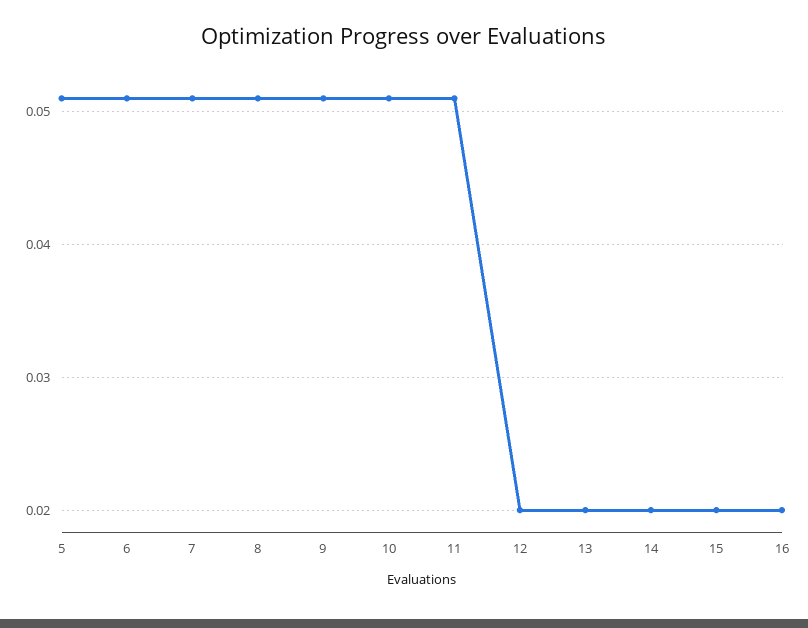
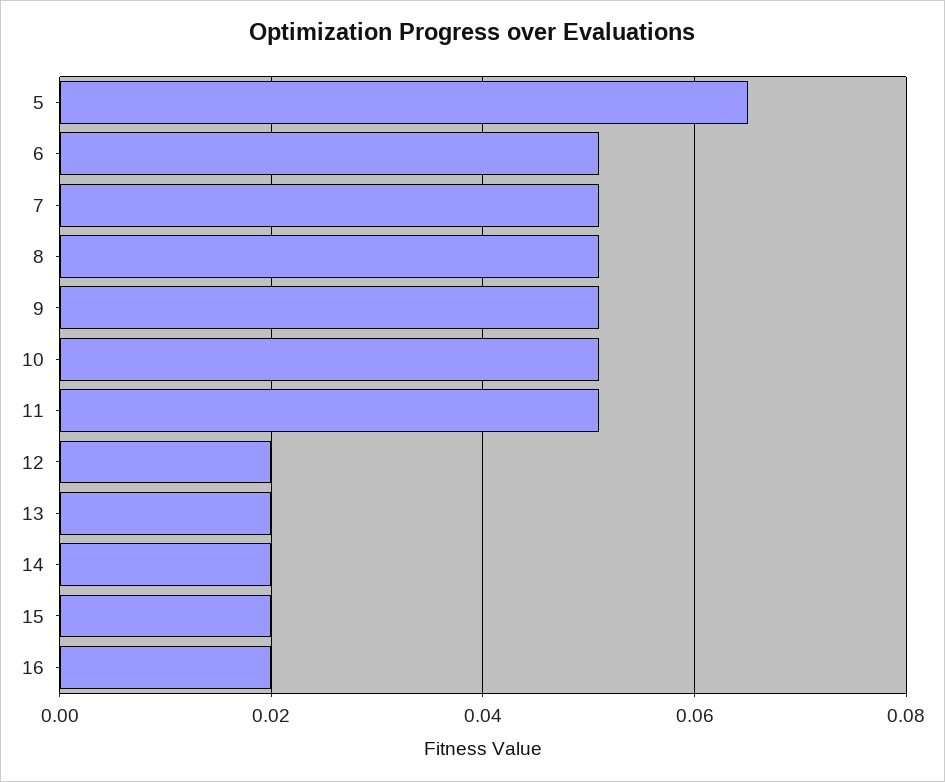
5: 0.051 -> 0.065

